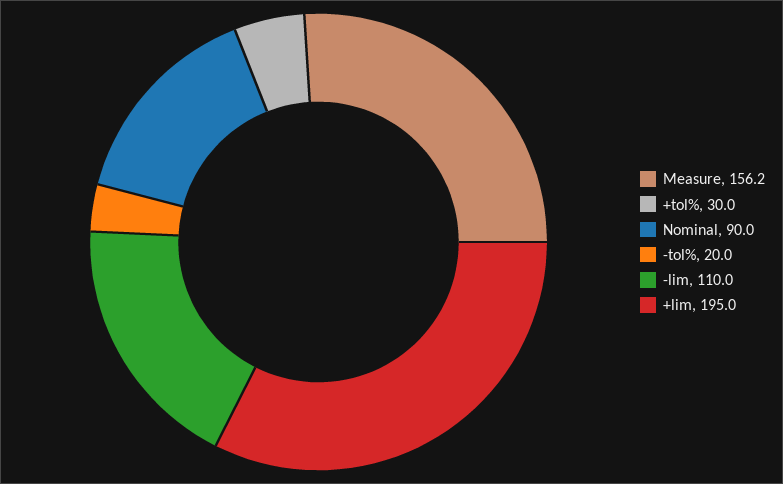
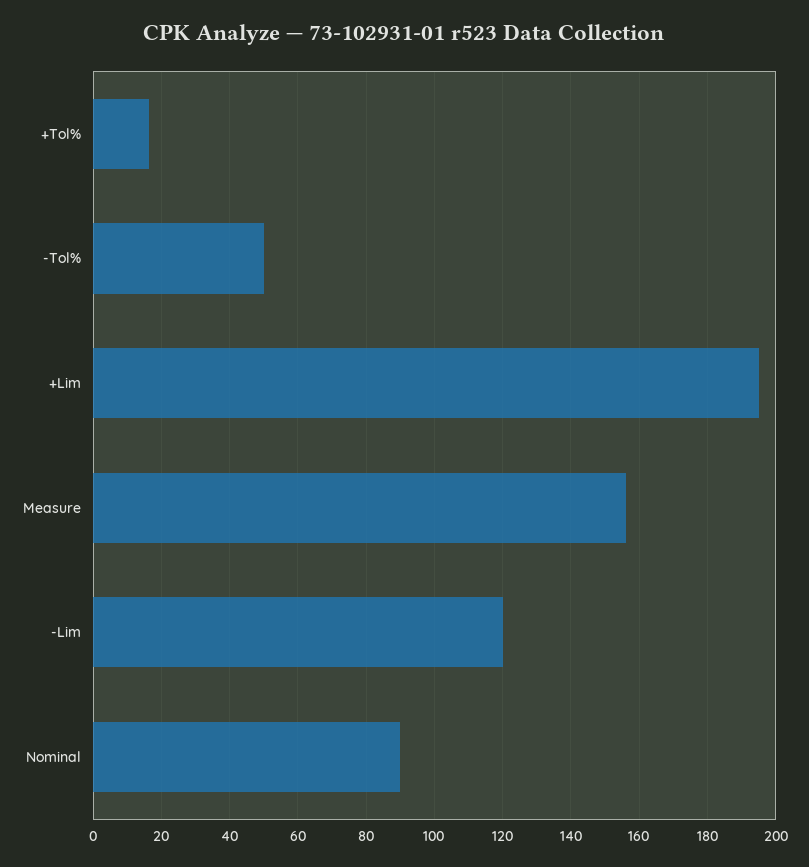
+tol%: 30 -> 16
-tol%: 20 -> 50
-lim: 110 -> 120

